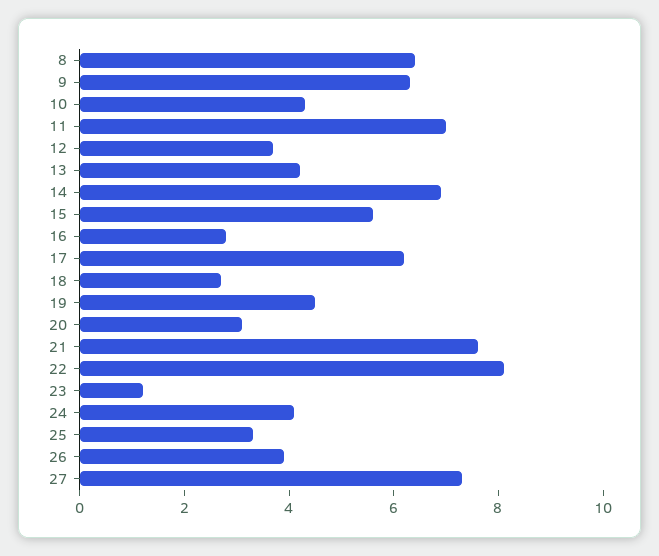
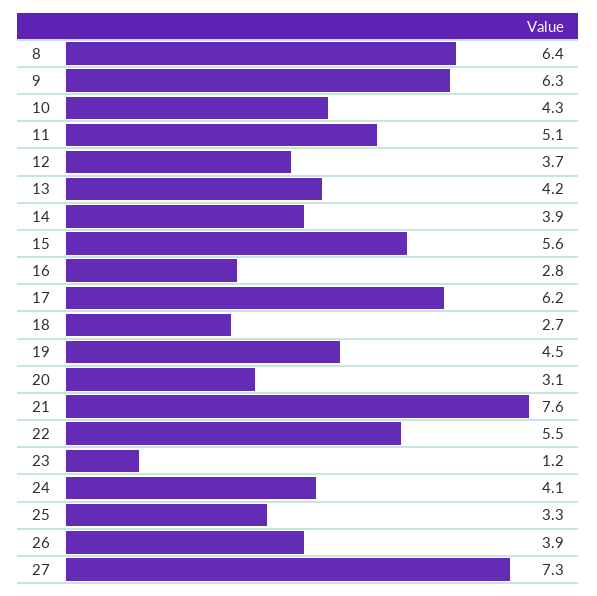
11: 7 -> 5.1
14: 7 -> 3.9
22: 8 -> 5.5

